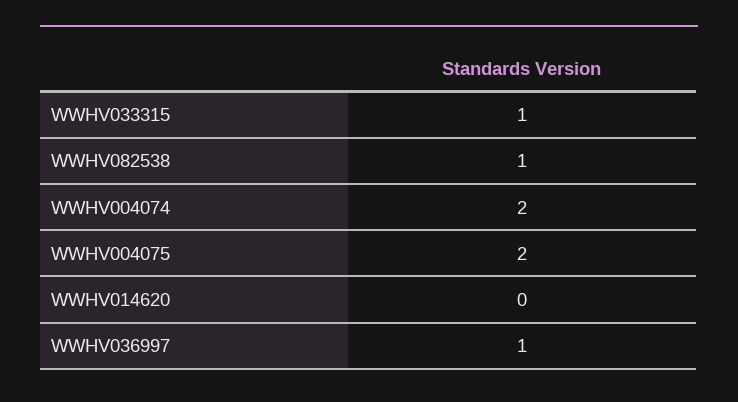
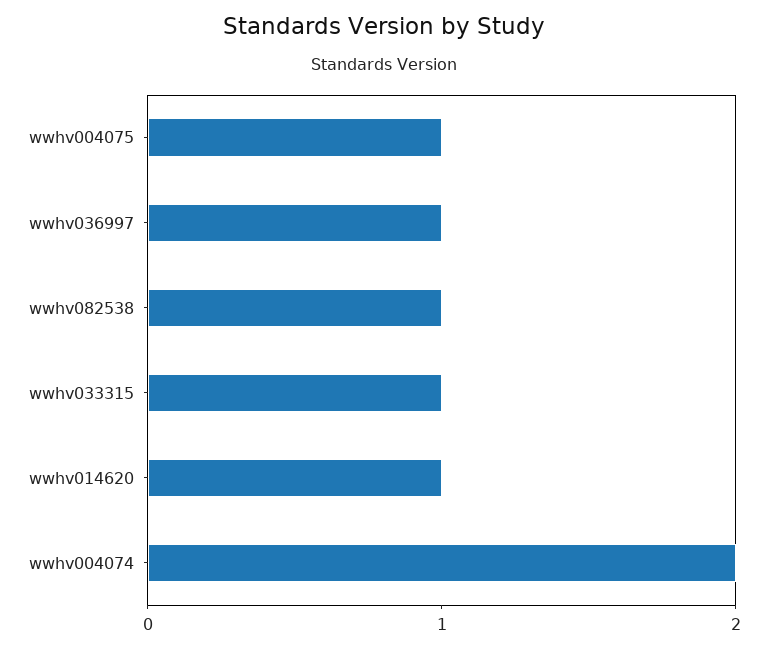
WWHV004075: 2 -> 1
WWHV014620: 0 -> 1

